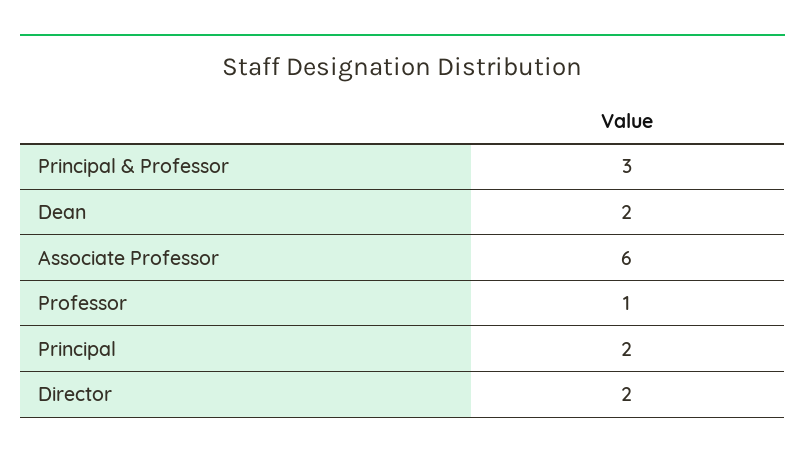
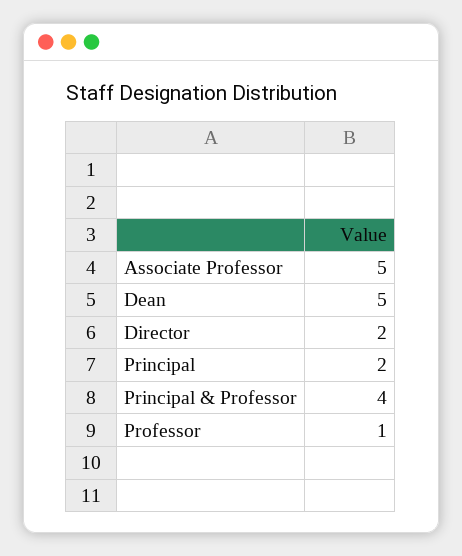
Principal & Professor: 3 -> 4
Dean: 2 -> 5
Associate Professor: 6 -> 5

